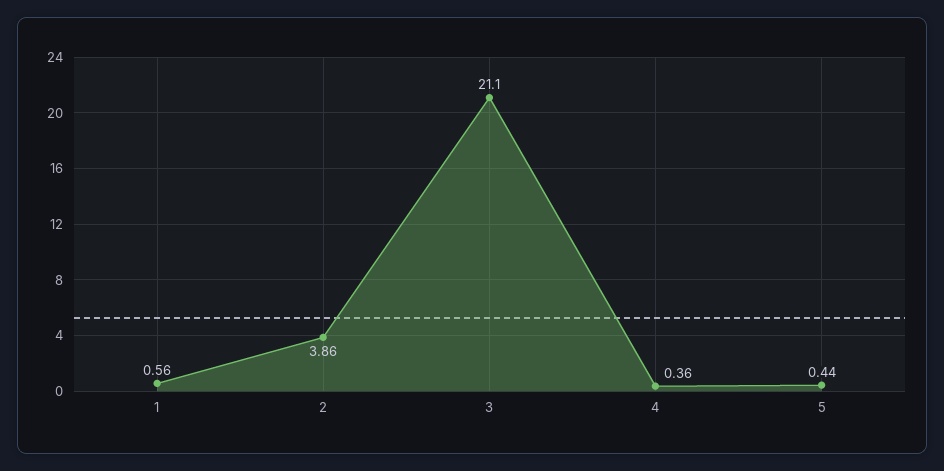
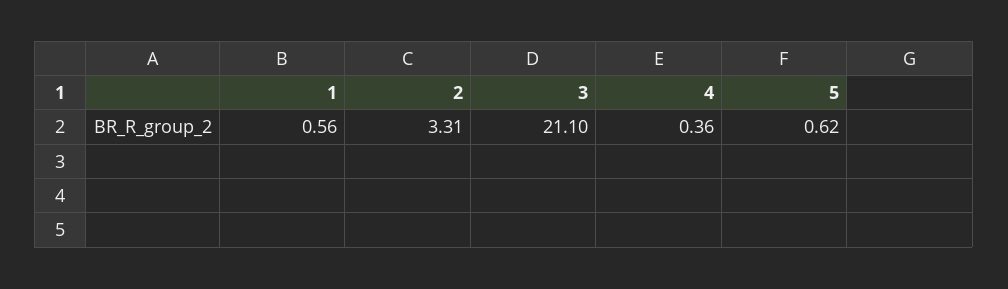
2: 3.86 -> 3.31
5: 0.44 -> 0.62

